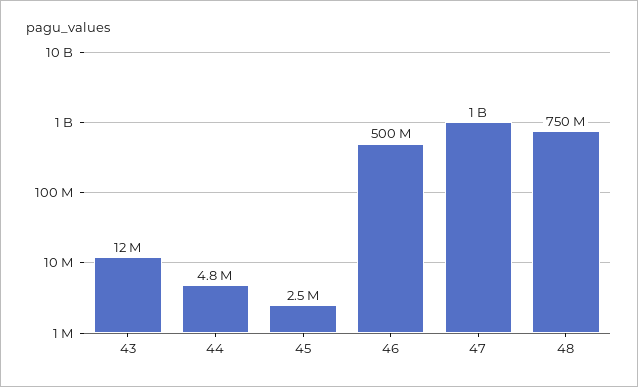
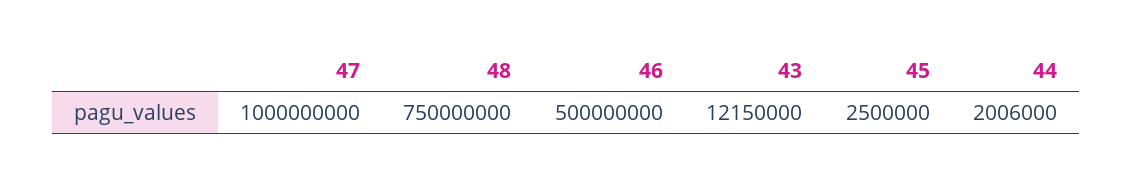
44: 4800000 -> 2006000

